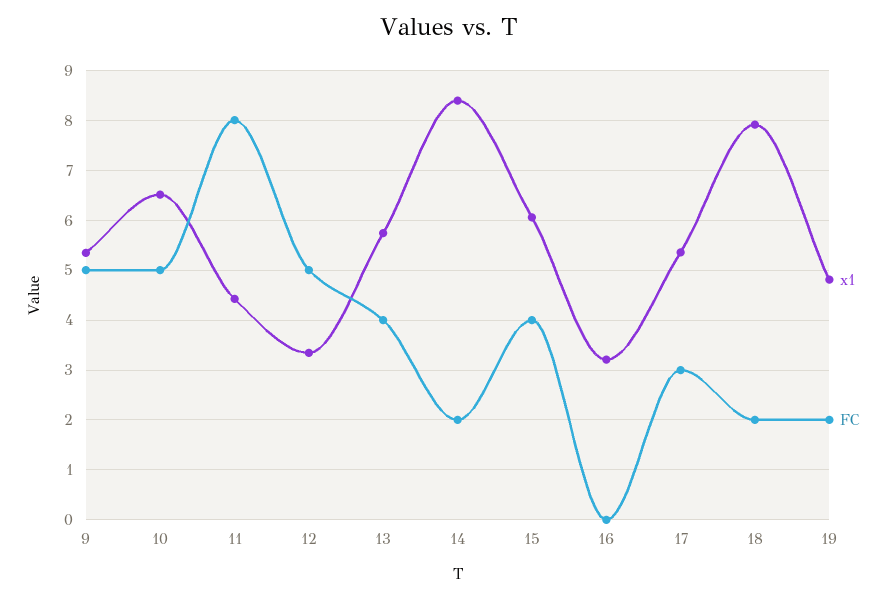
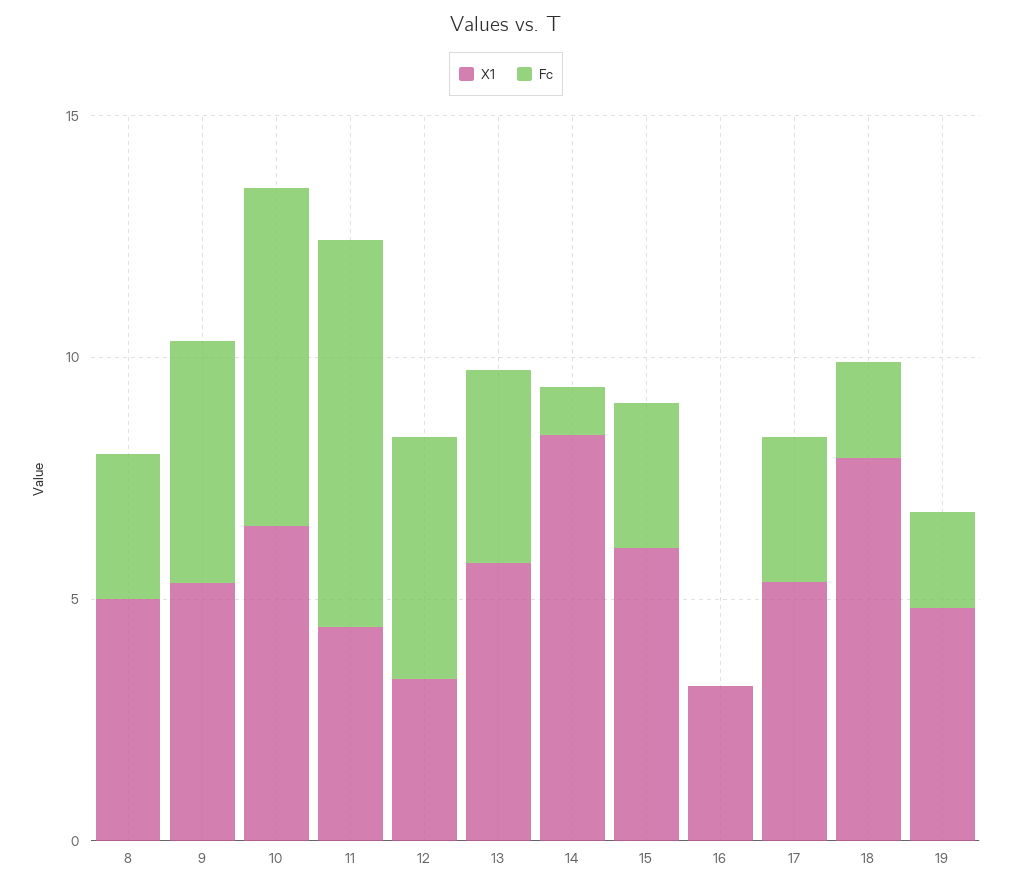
FC, 10: 5 -> 7
FC, 14: 2 -> 1
FC, 15: 4 -> 3
x1, 8: none -> 5
FC, 8: none -> 3

